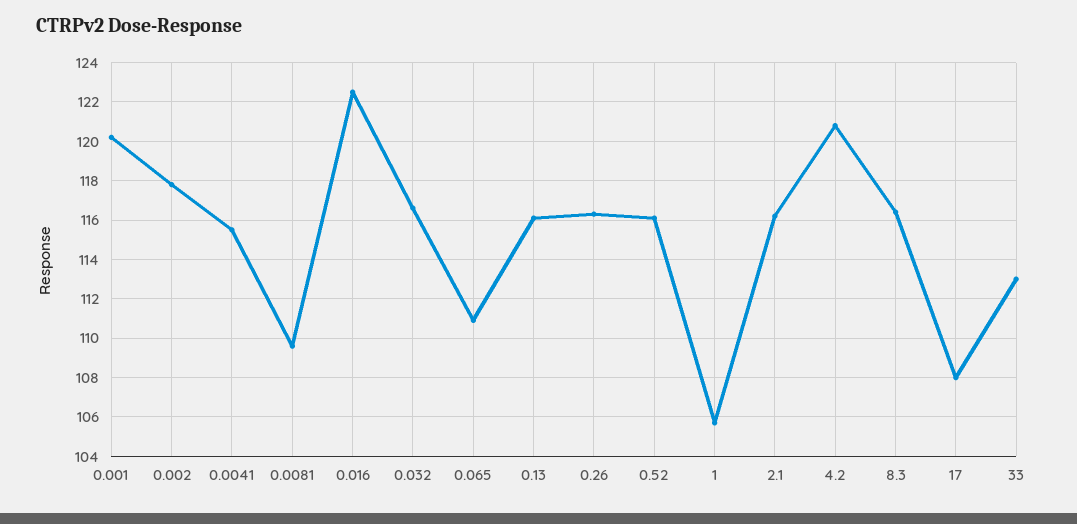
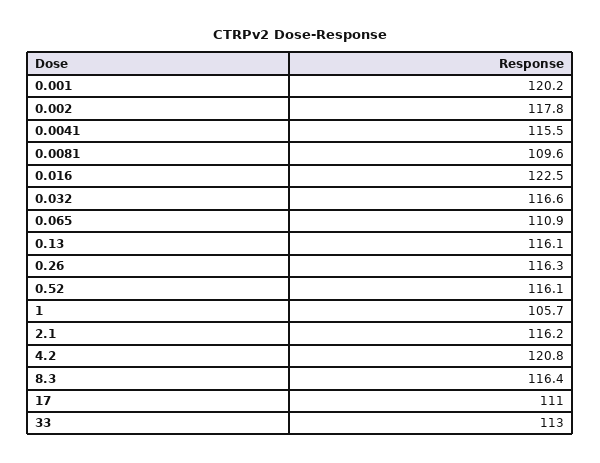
17: 108 -> 111

